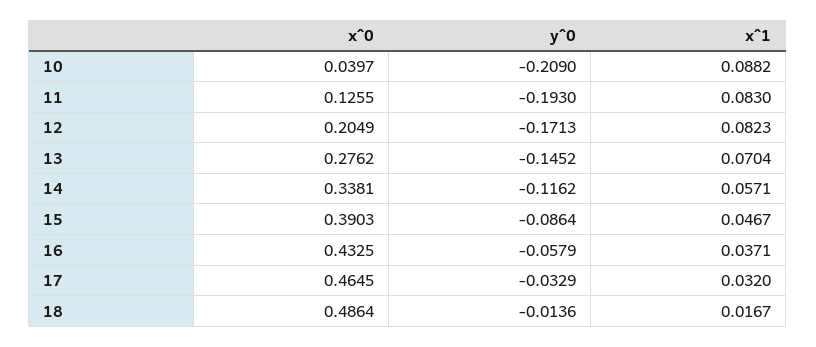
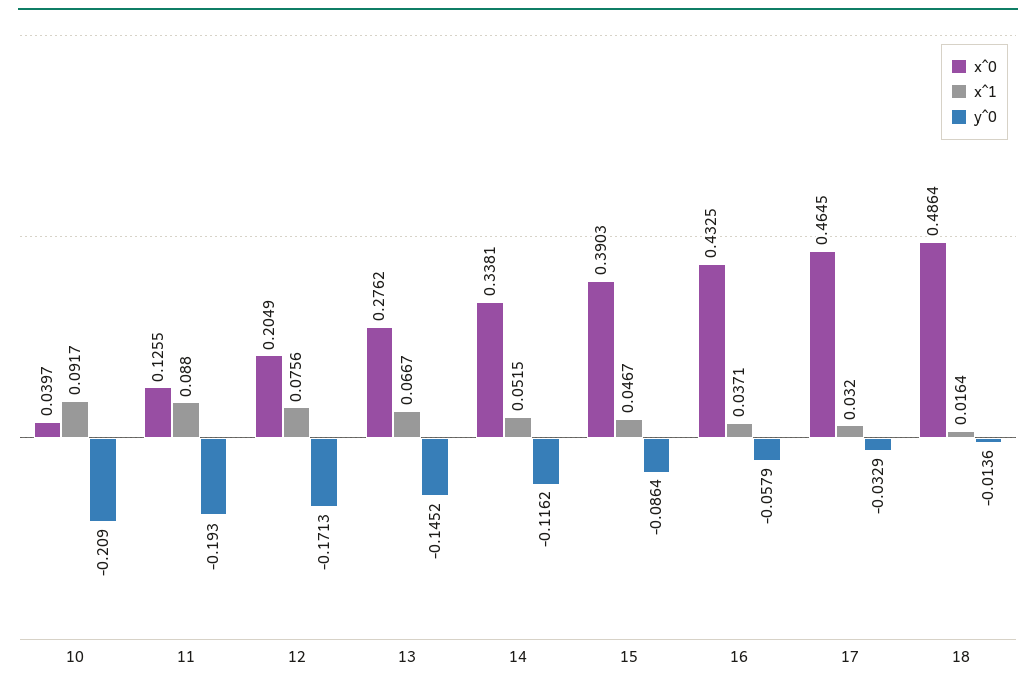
x^1, 10: 0.0882 -> 0.0917
x^1, 11: 0.083 -> 0.088
x^1, 12: 0.0823 -> 0.0756
x^1, 13: 0.0704 -> 0.0667
x^1, 14: 0.0571 -> 0.0515
x^1, 18: 0.0167 -> 0.0164

